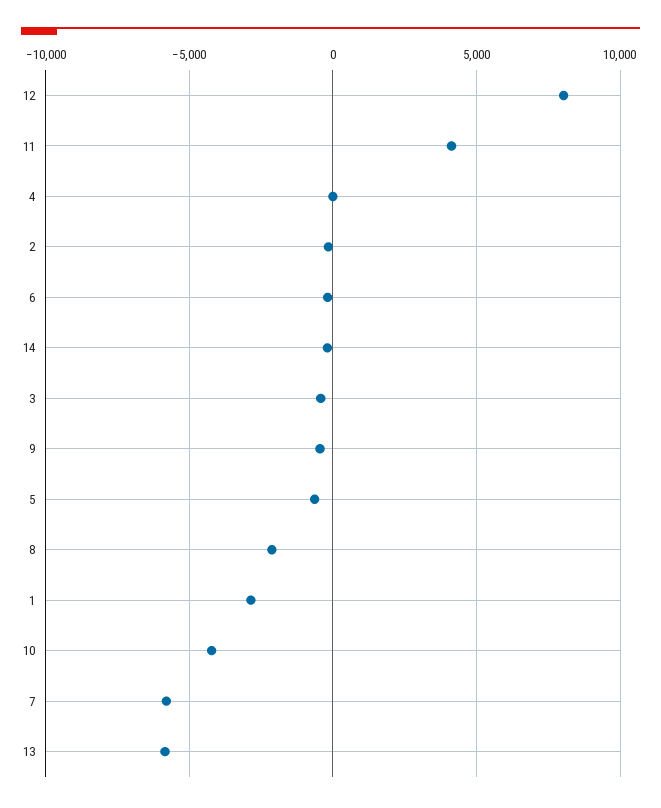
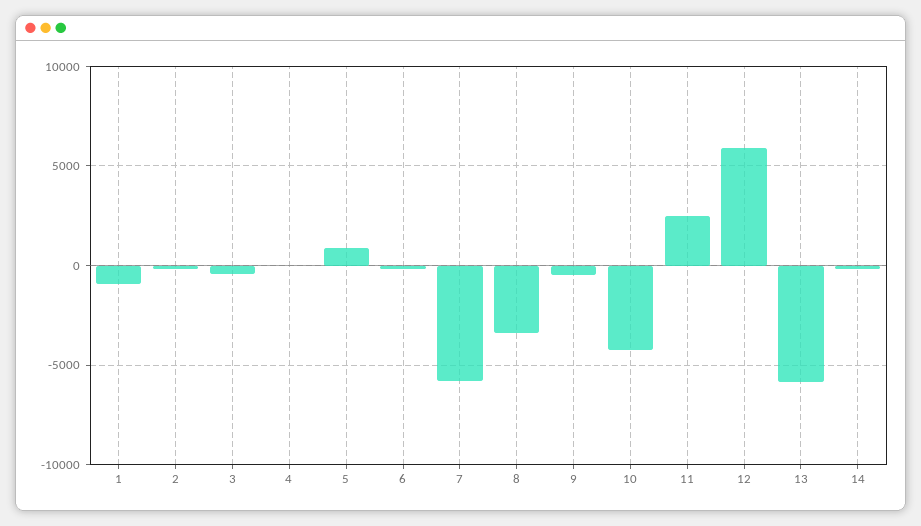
12: 8000 -> 6000
11: 4000 -> 2500
5: -500 -> 1000
8: -2000 -> -3500
1: -3000 -> -1000

